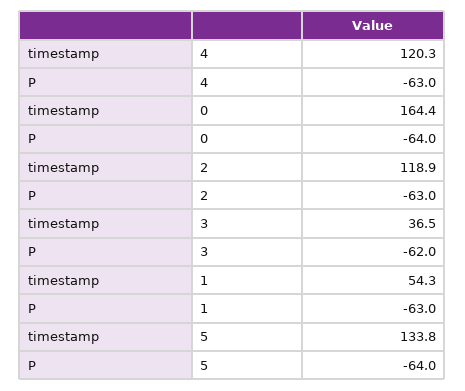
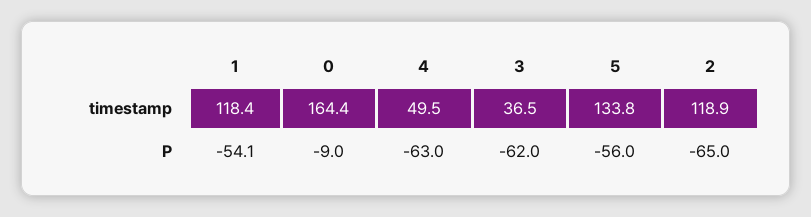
timestamp, 4: 120.3 -> 49.5
P, 0: -64 -> -9
P, 2: -63 -> -65
timestamp, 1: 54.3 -> 118.4
P, 1: -63 -> -54.1
P, 5: -64 -> -56

